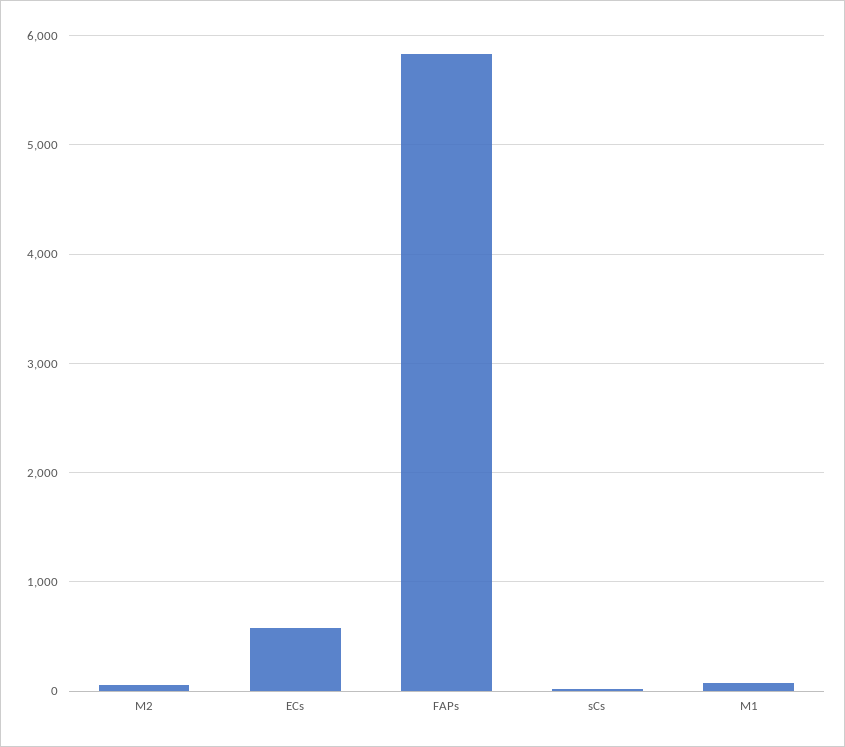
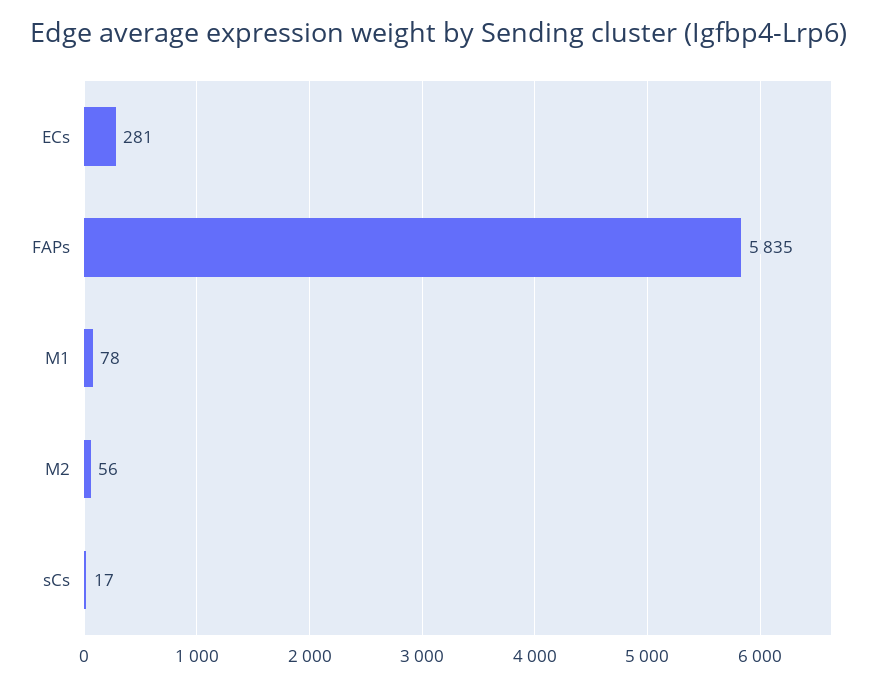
ECs: 600 -> 281

